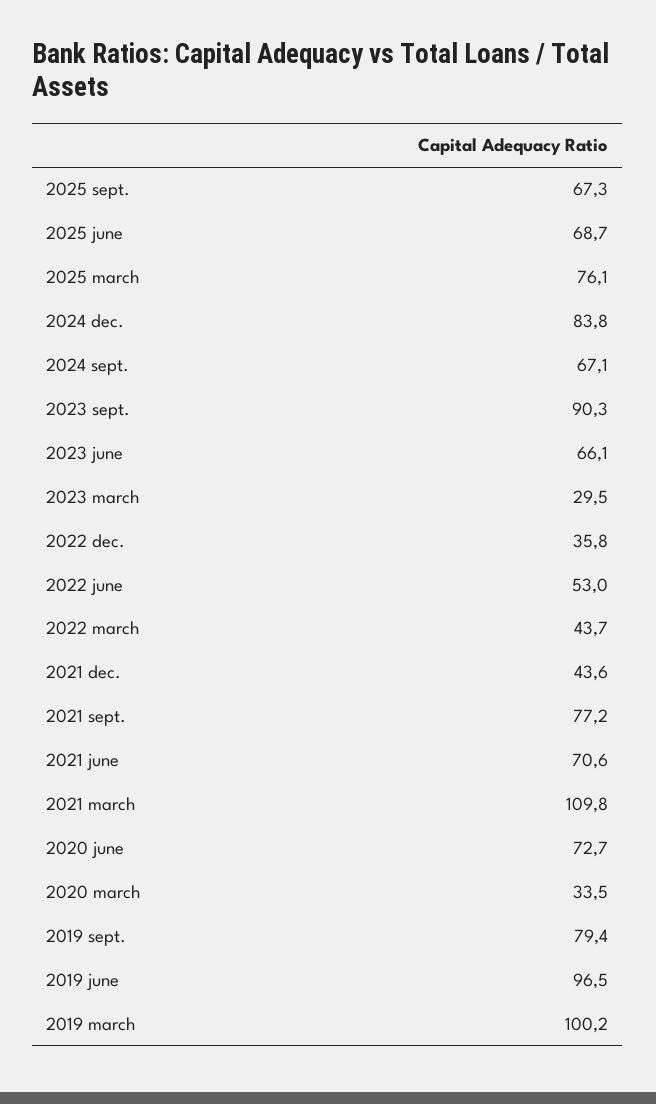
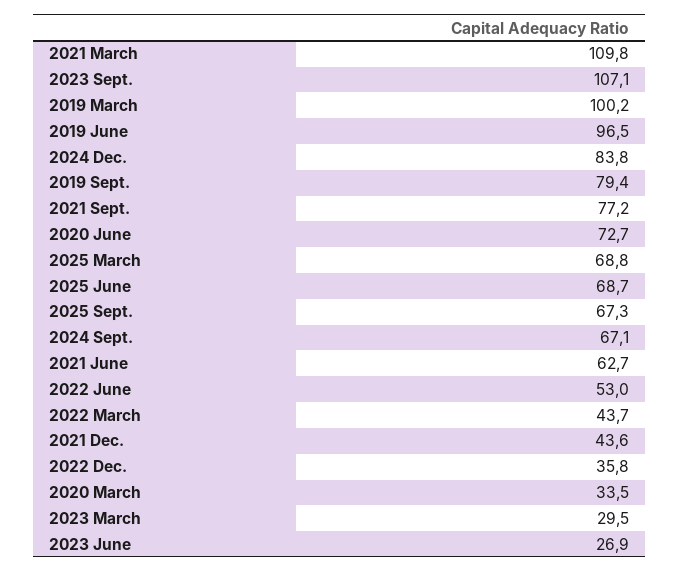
2025 march: 76.1 -> 68.8
2023 sept.: 90.3 -> 107.1
2023 june: 66.1 -> 26.9
2021 june: 70.6 -> 62.7

